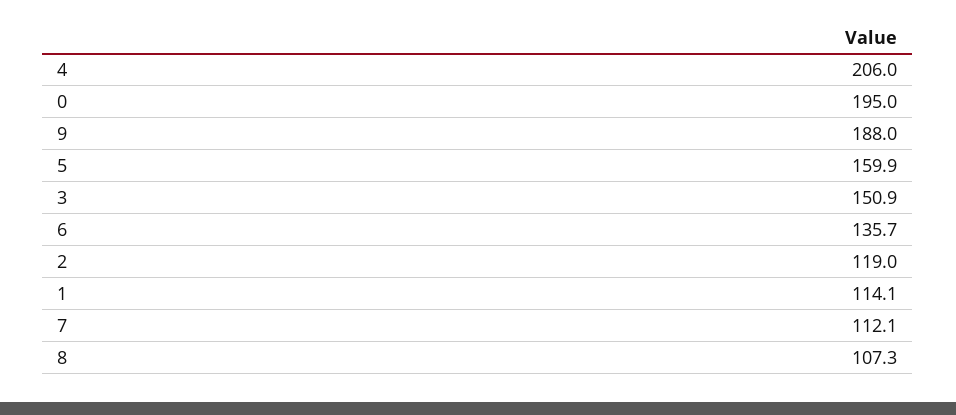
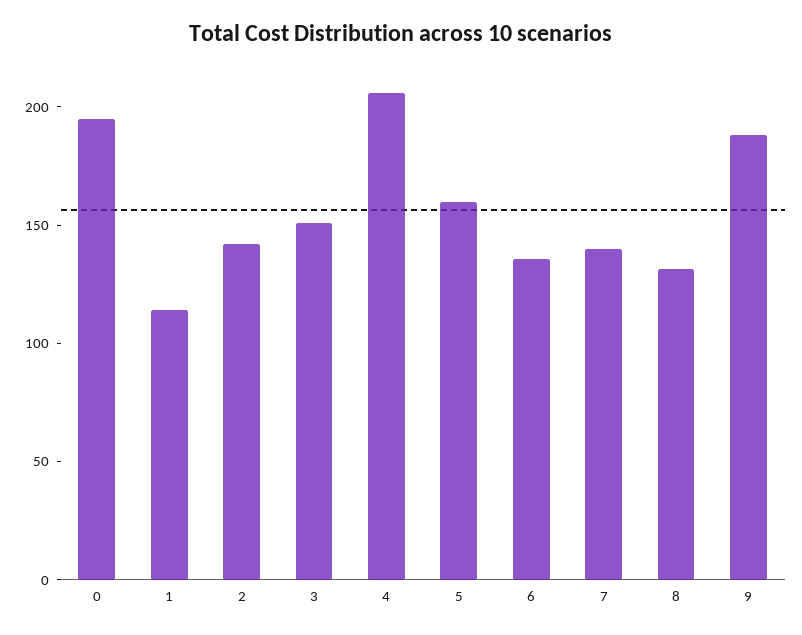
2: 119 -> 140
7: 112.1 -> 140
8: 107.3 -> 130

